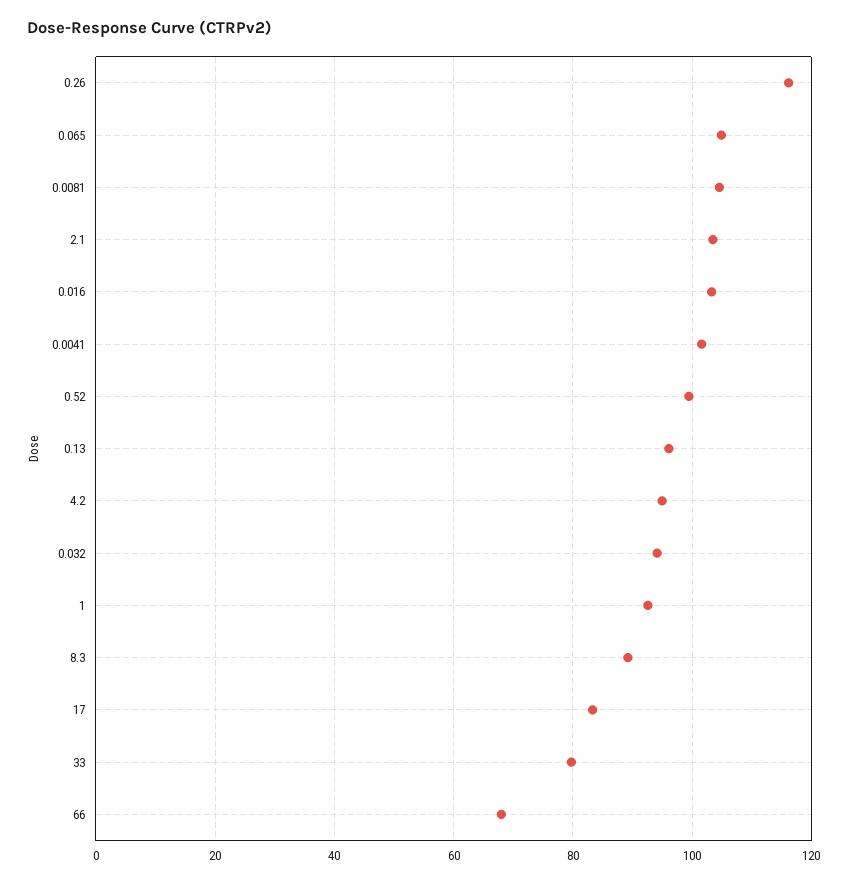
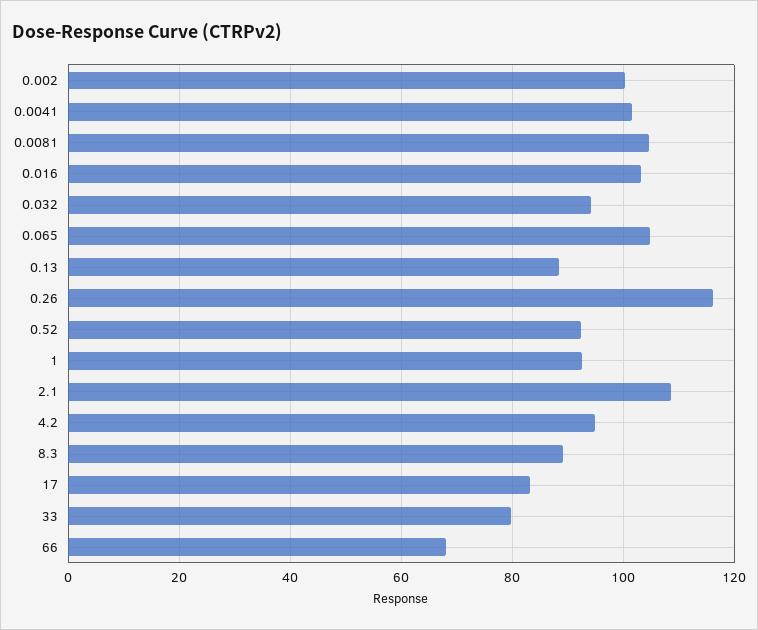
2.1: 104 -> 108
0.52: 100 -> 92
0.13: 96 -> 88
0.002: none -> 100

